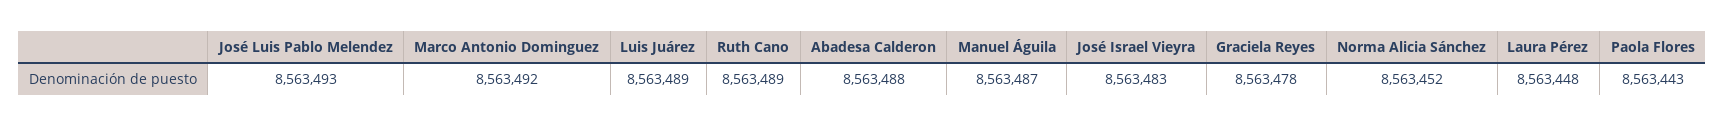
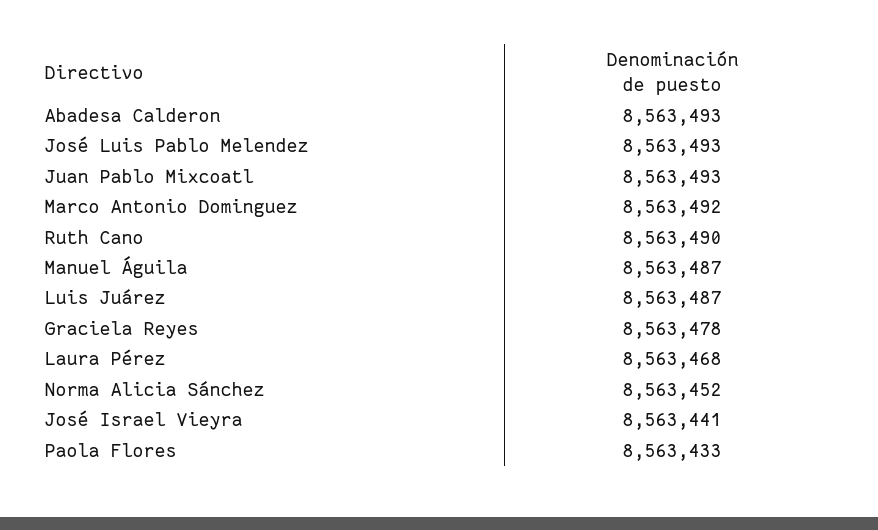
Luis Juárez: 8563489 -> 8563487
Ruth Cano: 8563489 -> 8563490
Abadesa Calderon: 8563488 -> 8563493
José Israel Vieyra: 8563483 -> 8563441
Laura Pérez: 8563448 -> 8563468
Paola Flores: 8563443 -> 8563433
Juan Pablo Mixcoatl: none -> 8563493

